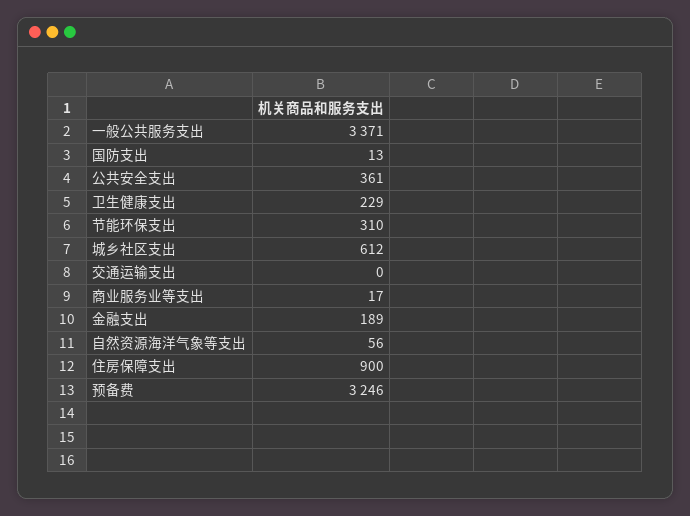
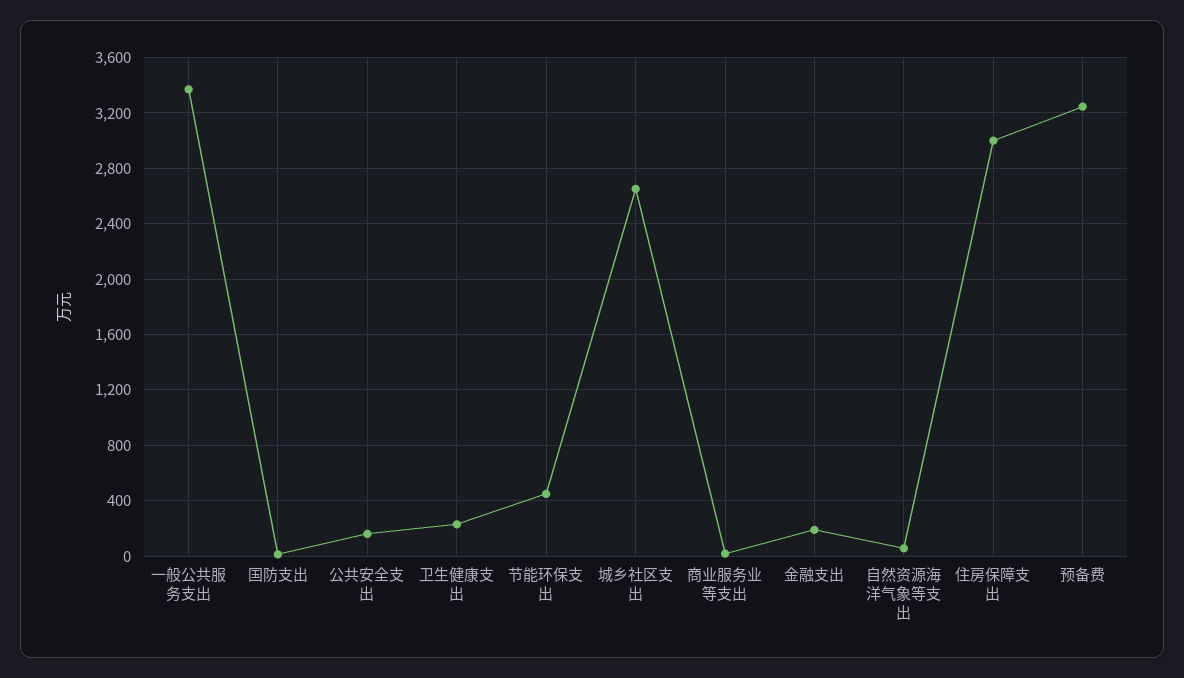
公共安全支出: 361 -> 150
节能环保支出: 310 -> 450
城乡社区支出: 612 -> 2650
交通运输支出: 0 -> none
住房保障支出: 900 -> 3000

